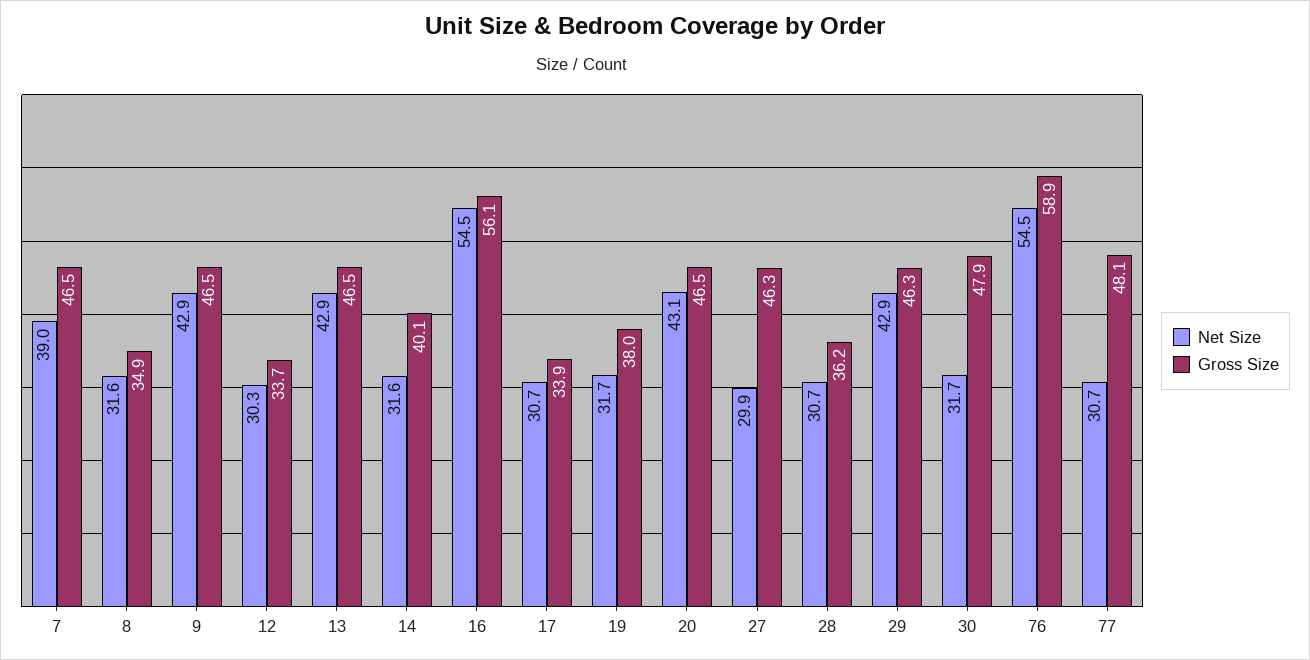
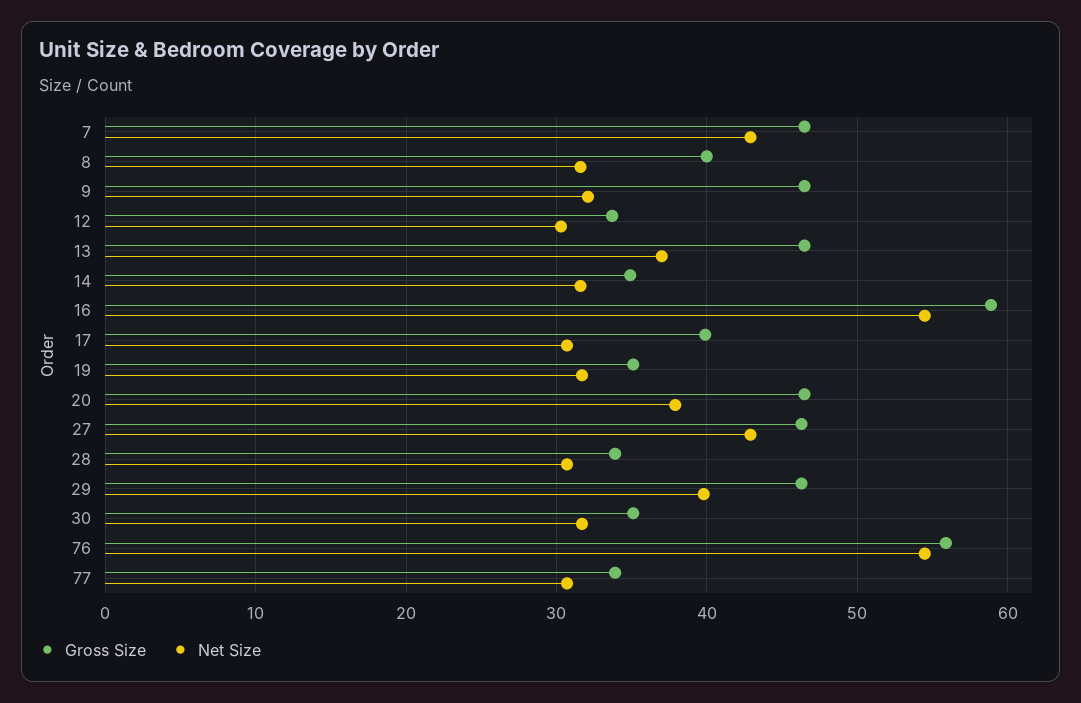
Net Size, 7: 39 -> 43
Gross Size, 8: 34.9 -> 40
Net Size, 9: 42.9 -> 32
Net Size, 13: 42.9 -> 37
Gross Size, 14: 40.1 -> 35
Gross Size, 16: 56.1 -> 59
Gross Size, 17: 33.9 -> 40
Gross Size, 19: 38 -> 35
Net Size, 20: 43.1 -> 38
Net Size, 27: 29.9 -> 43
Gross Size, 28: 36.2 -> 34
Net Size, 29: 42.9 -> 40
Gross Size, 30: 47.9 -> 35
Gross Size, 76: 58.9 -> 56
Gross Size, 77: 48.1 -> 34

